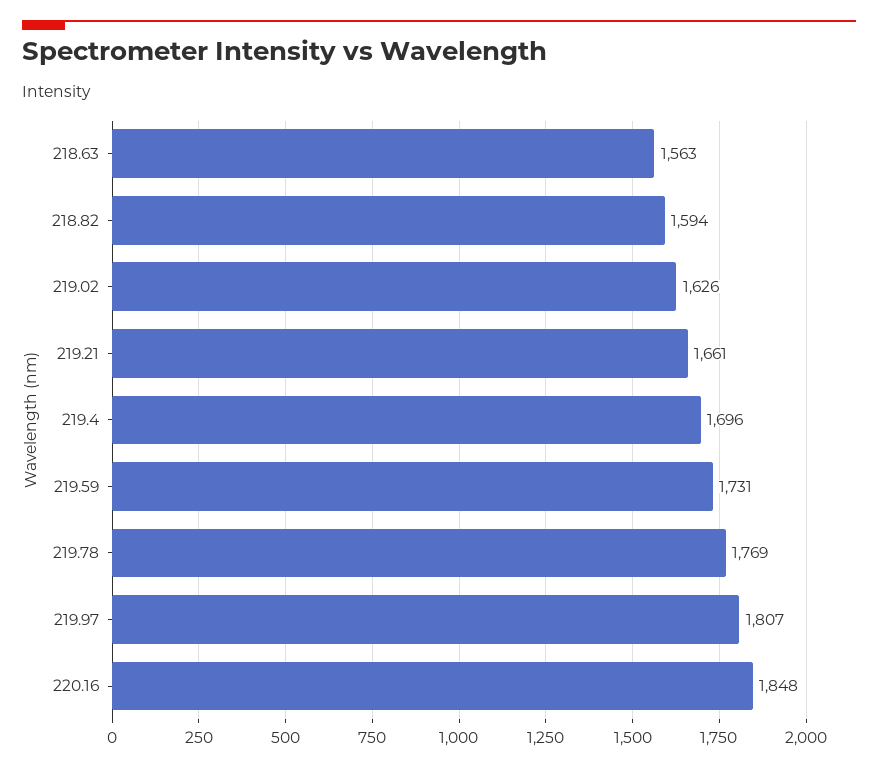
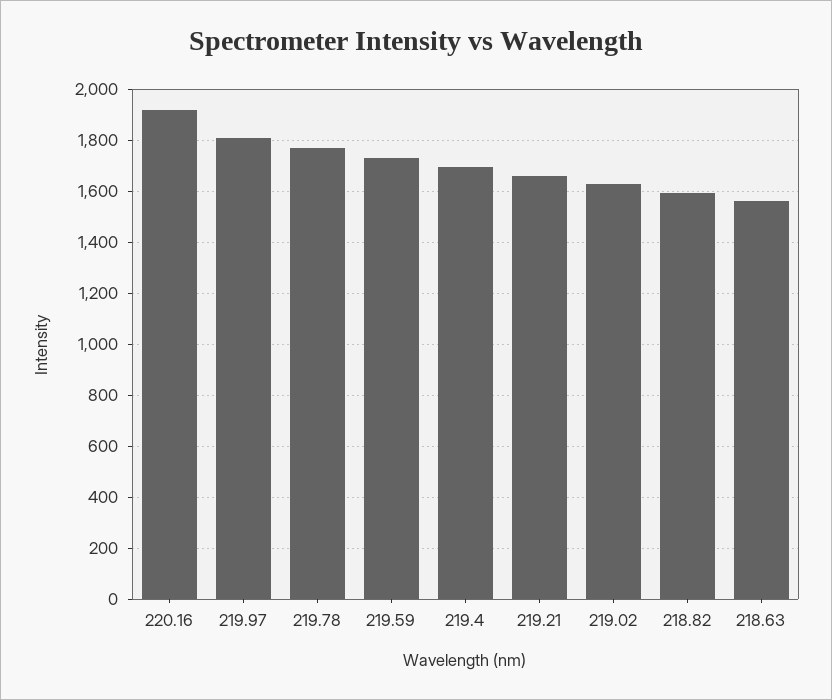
220.16: 1848 -> 1925

